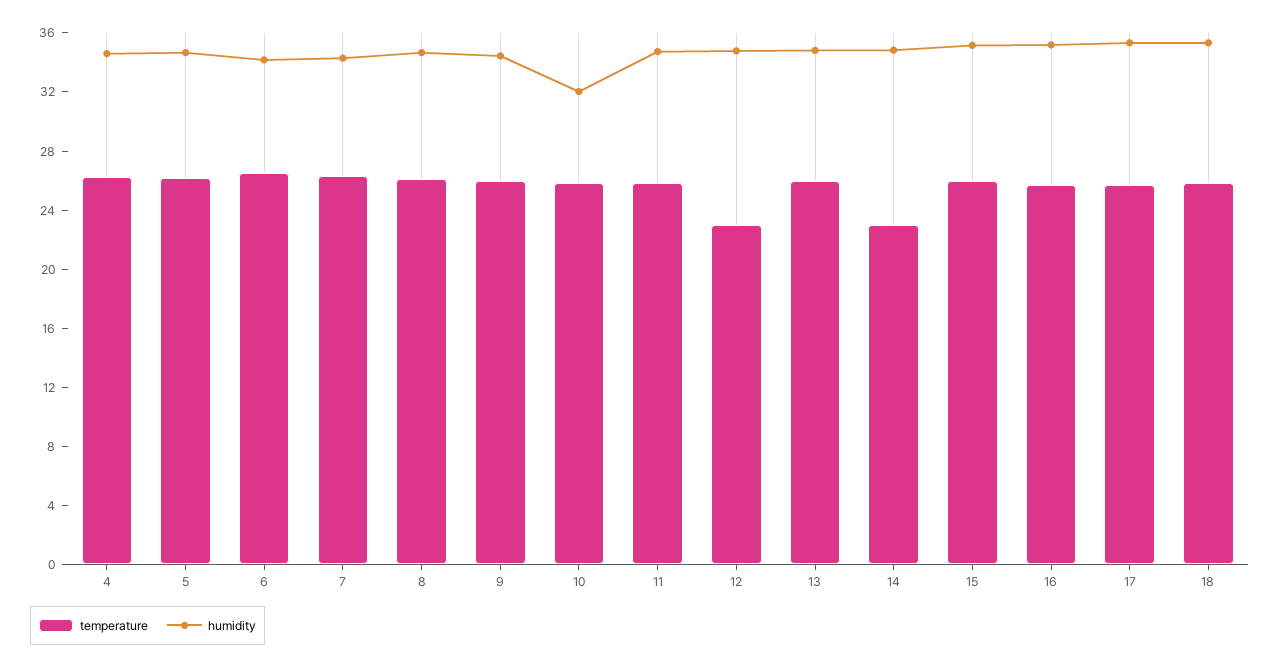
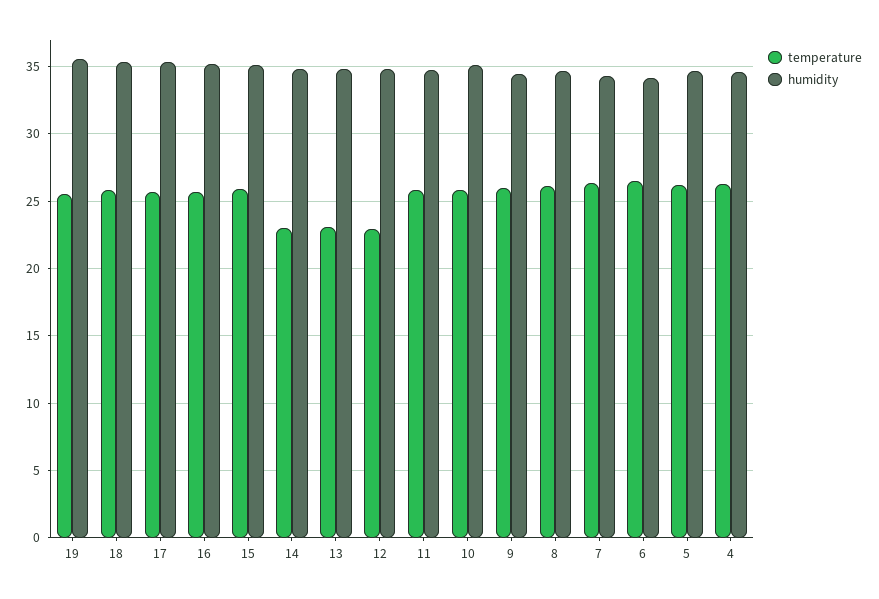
humidity, 10: 32 -> 35
temperature, 13: 26 -> 23
temperature, 19: none -> 25.5
humidity, 19: none -> 35.5

